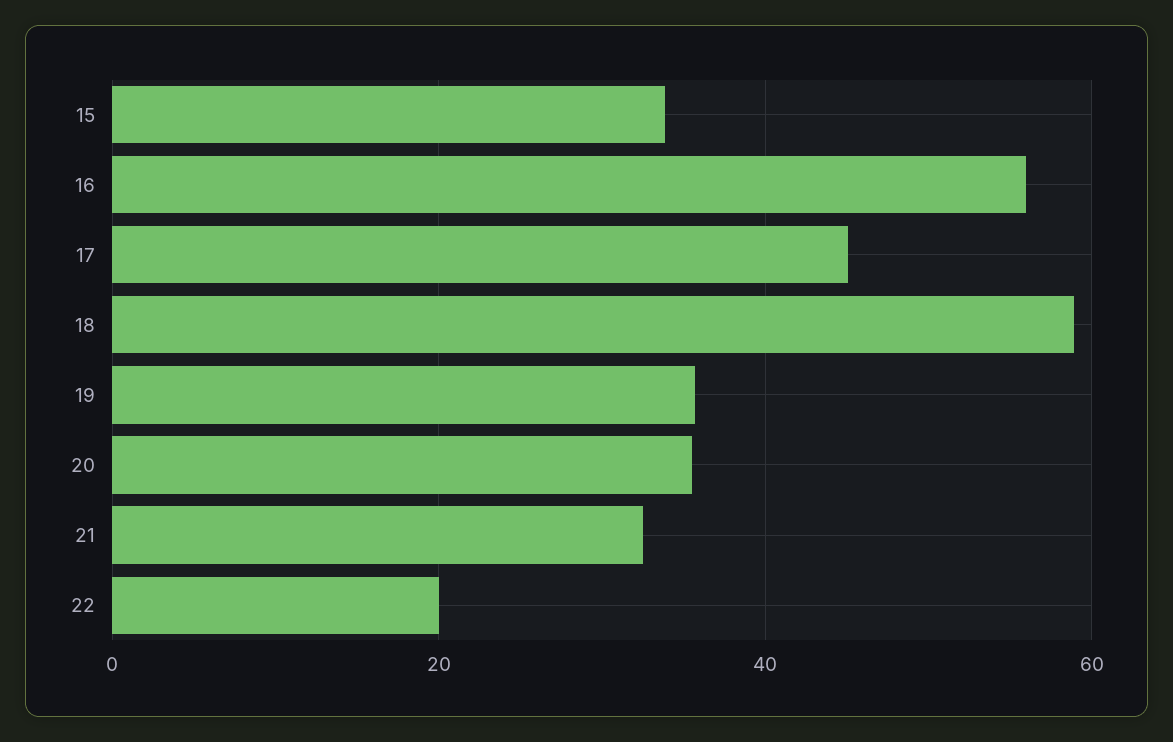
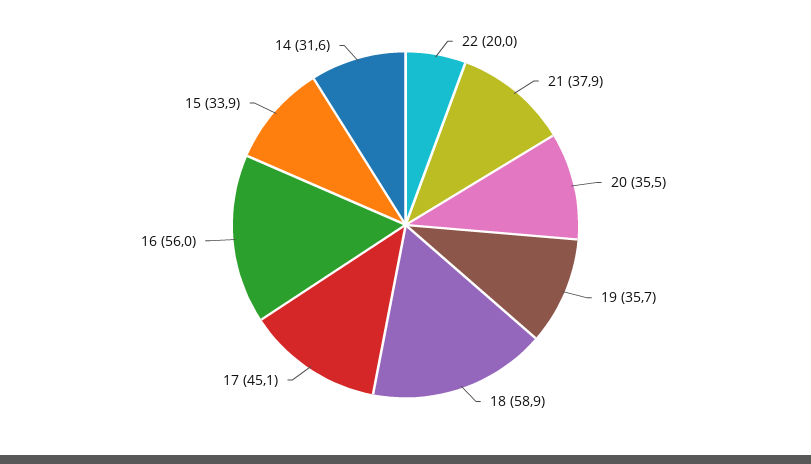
21: 32 -> 37.9
14: none -> 31.6

